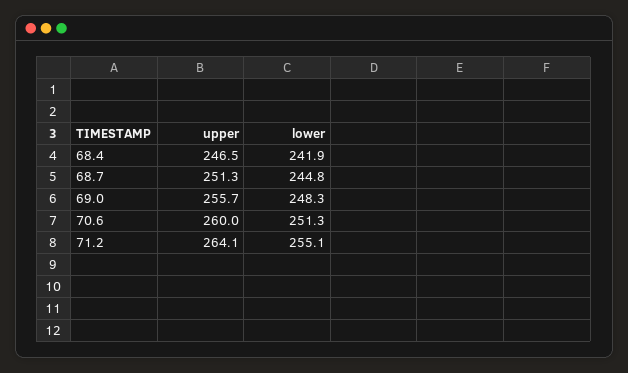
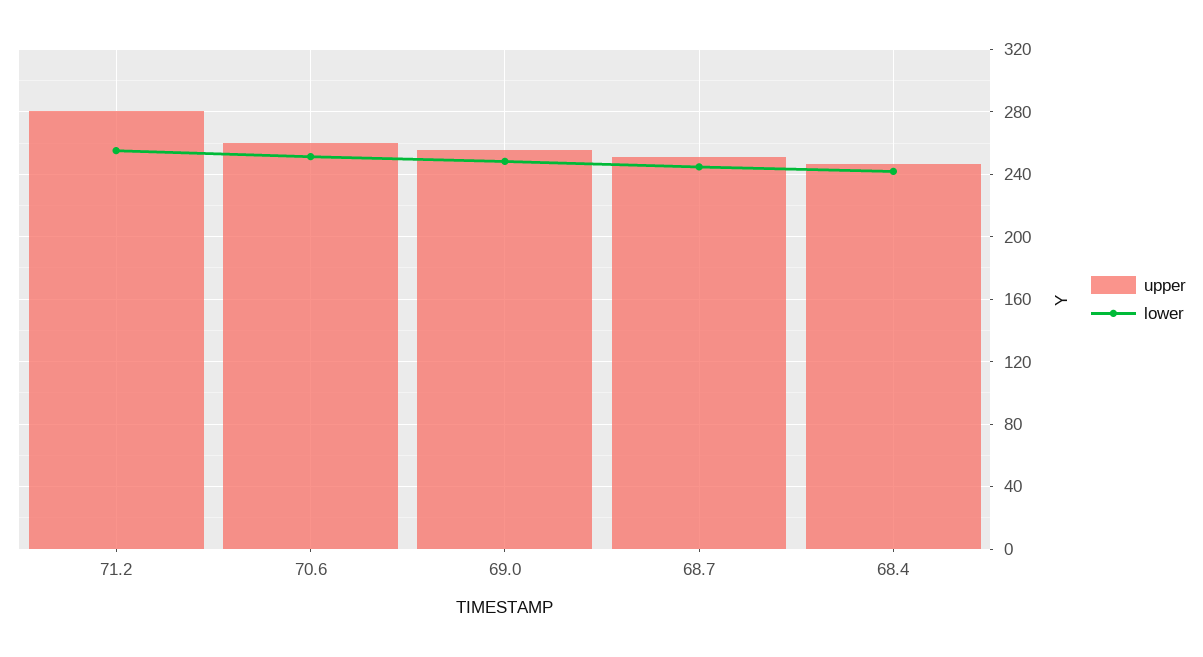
upper, 71.2: 264.1 -> 280

